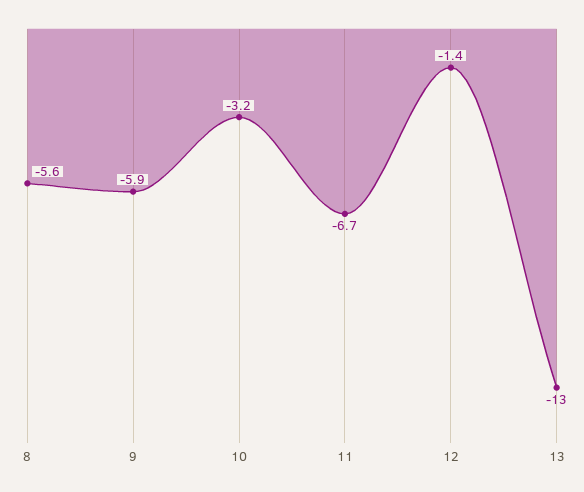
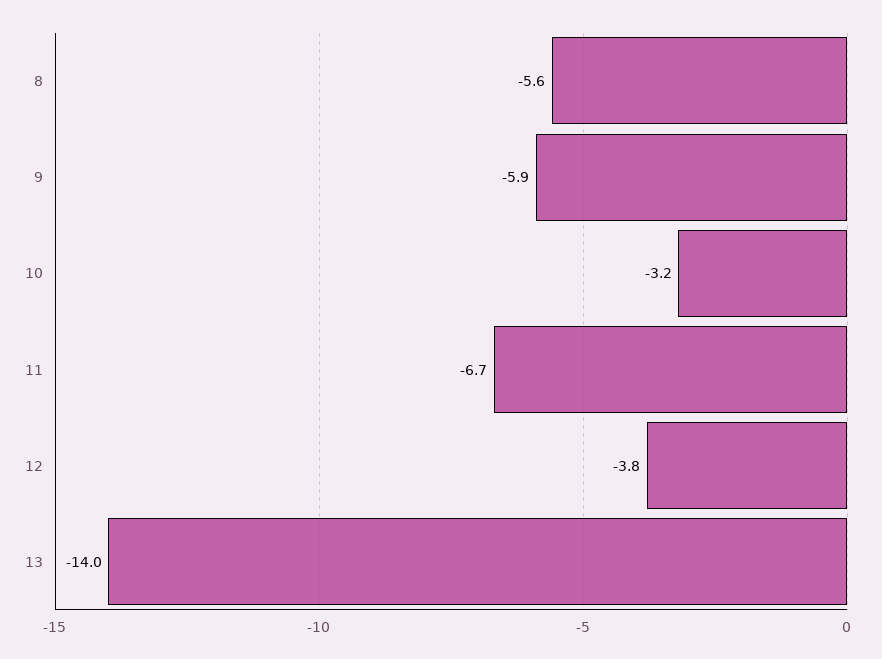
12: -1.4 -> -3.8
13: -13 -> -14

